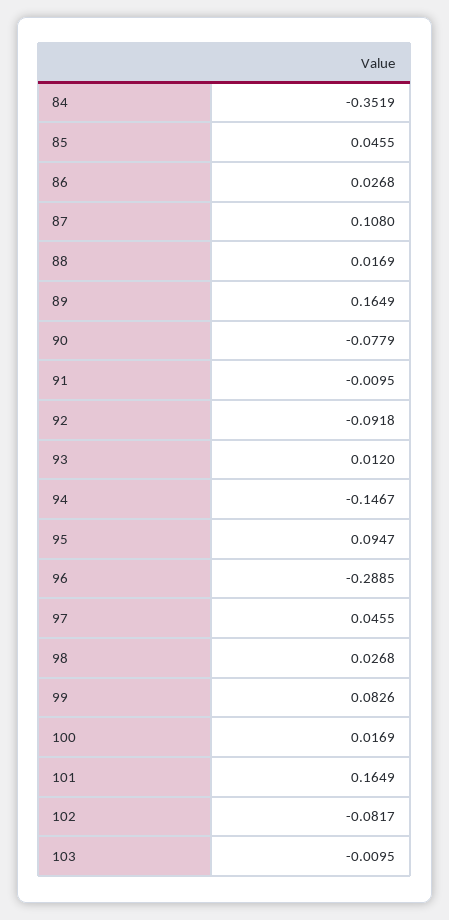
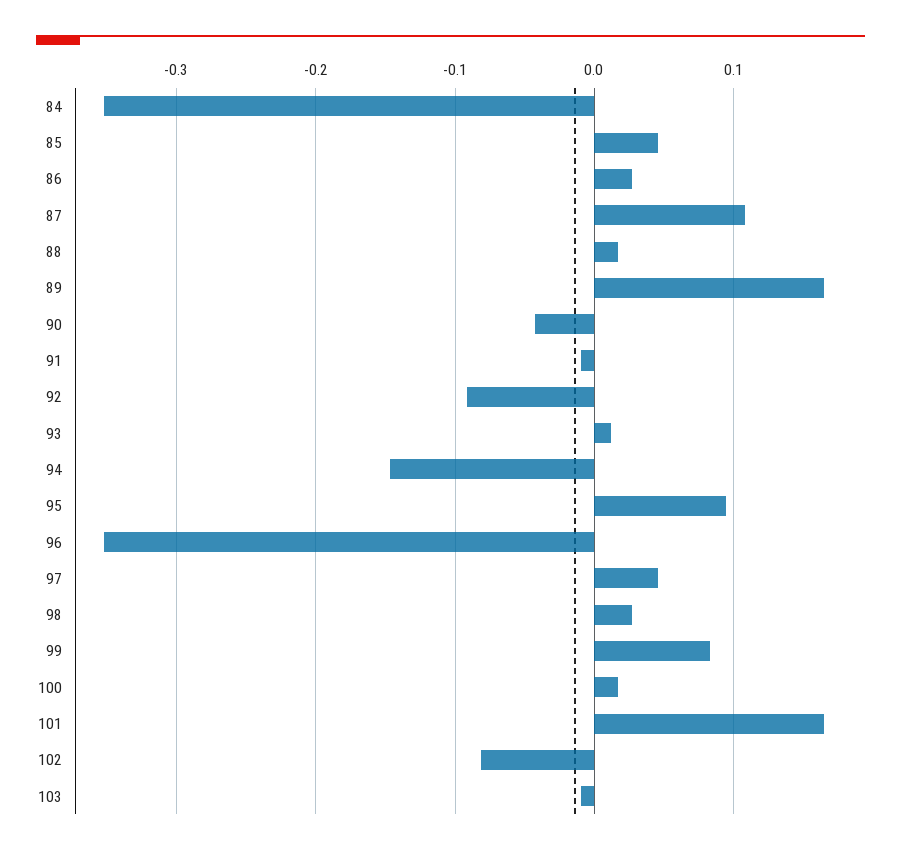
90: -0.0779 -> -0.04
96: -0.2885 -> -0.35

